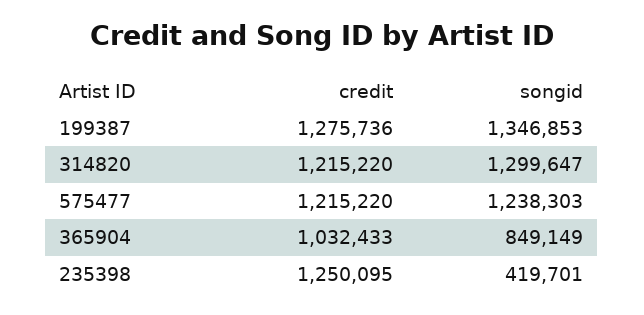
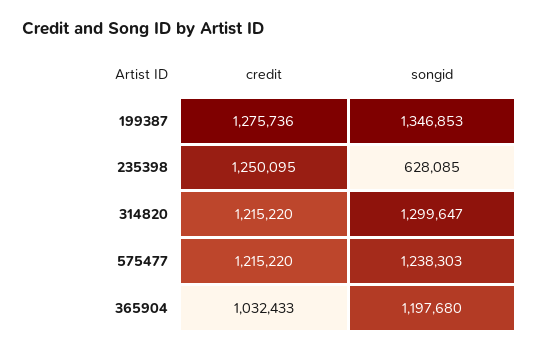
songid, 365904: 849149 -> 1197680
songid, 235398: 419701 -> 628085

